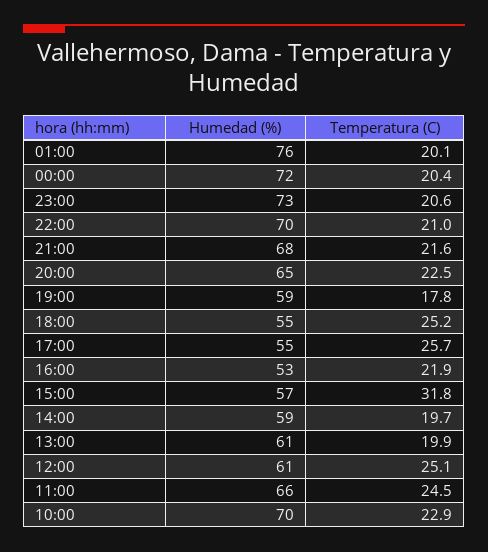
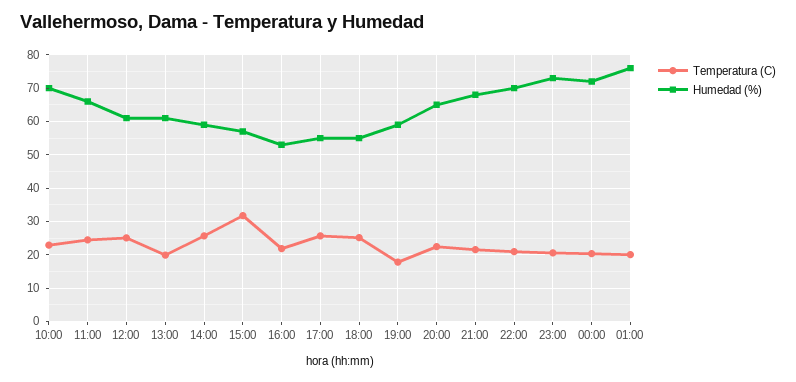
Temperatura (C), 14:00: 19.7 -> 26

